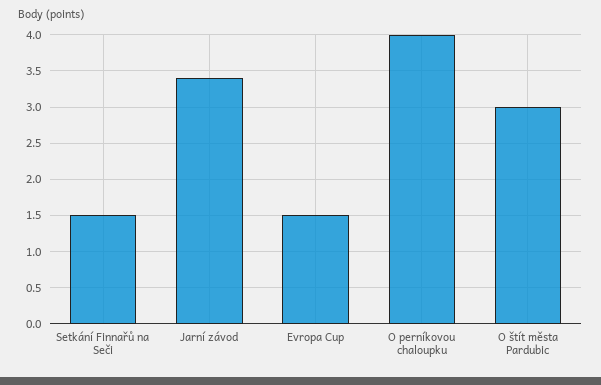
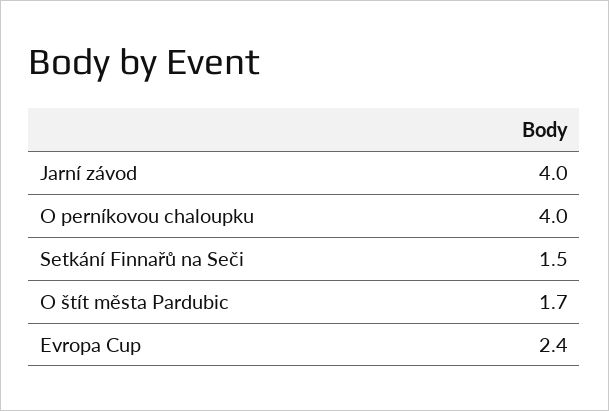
Jarní závod: 3.4 -> 4
Evropa Cup: 1.5 -> 2.4
O štít města Pardubic: 3 -> 1.7

